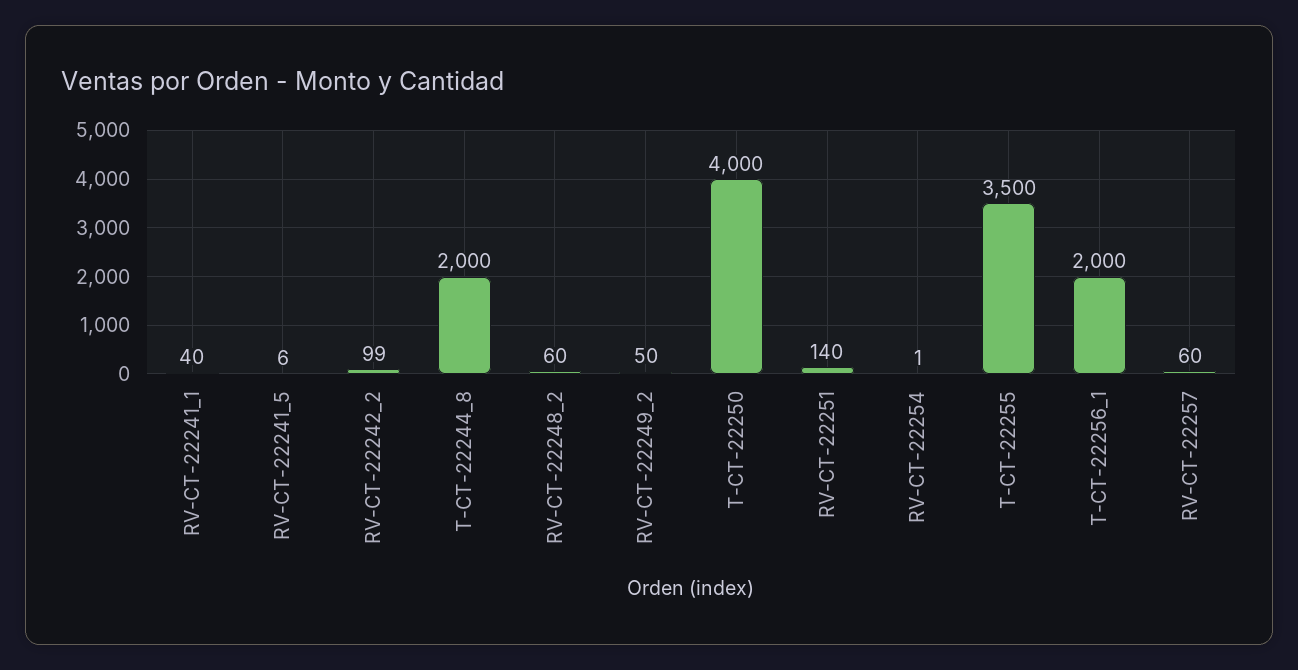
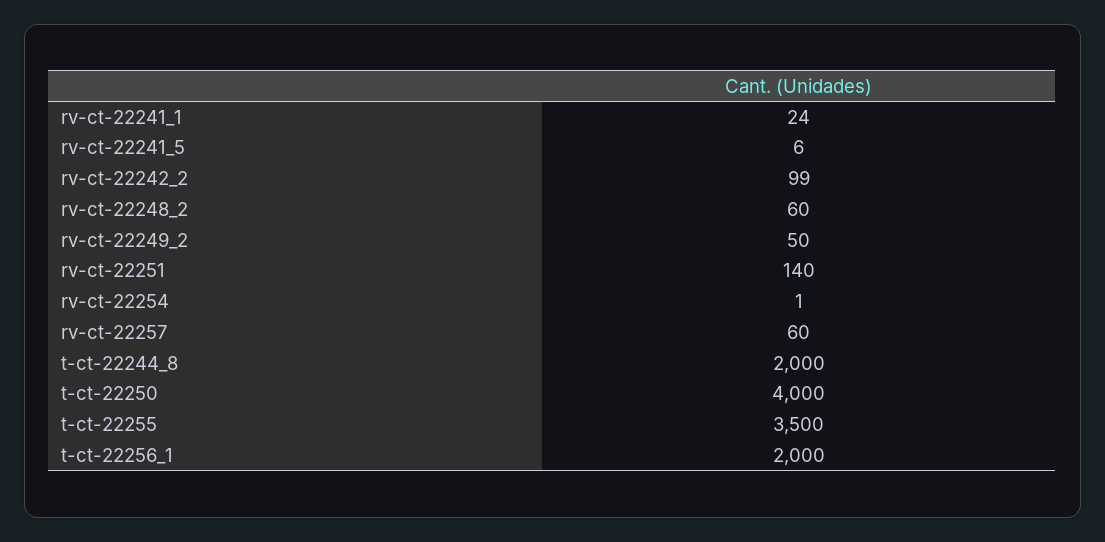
RV-CT-22241_1: 40 -> 24

